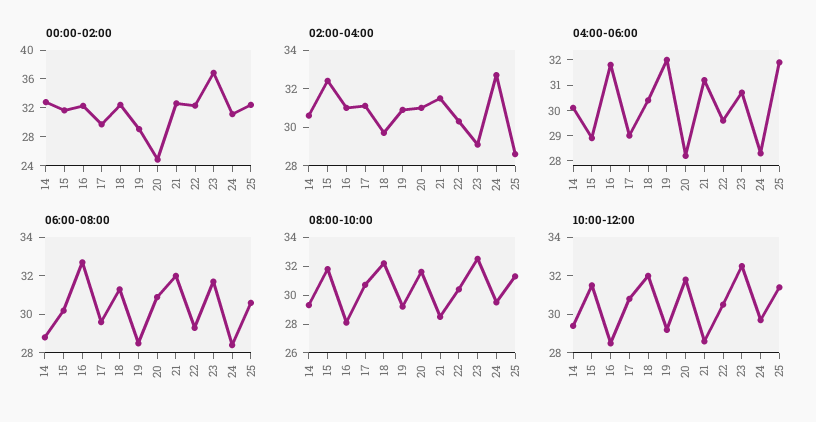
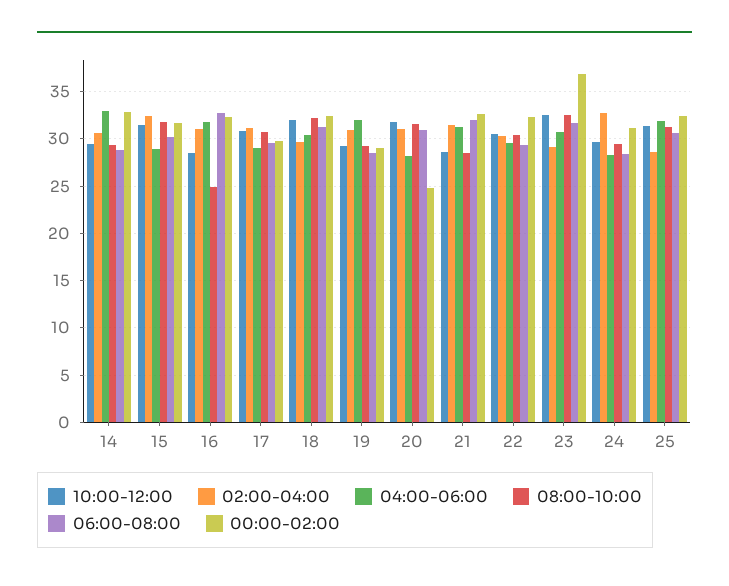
04:00-06:00, 14: 30 -> 33
08:00-10:00, 16: 28 -> 25

